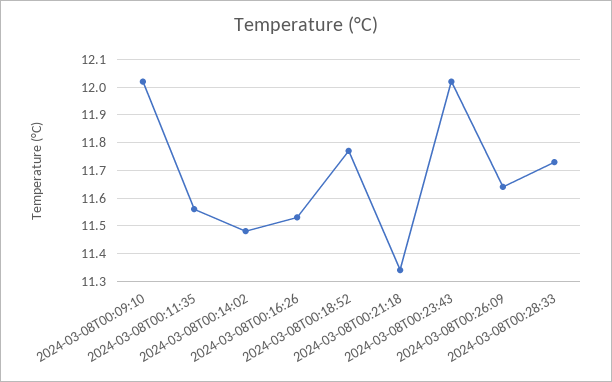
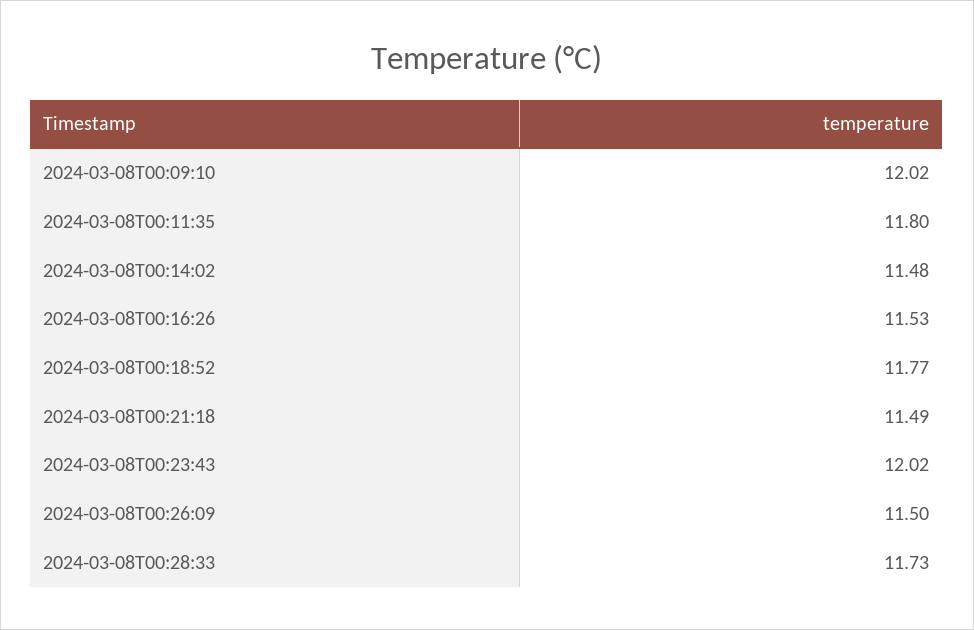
2024-03-08T00:11:35: 11.55 -> 11.8
2024-03-08T00:21:18: 11.35 -> 11.49
2024-03-08T00:26:09: 11.65 -> 11.5

